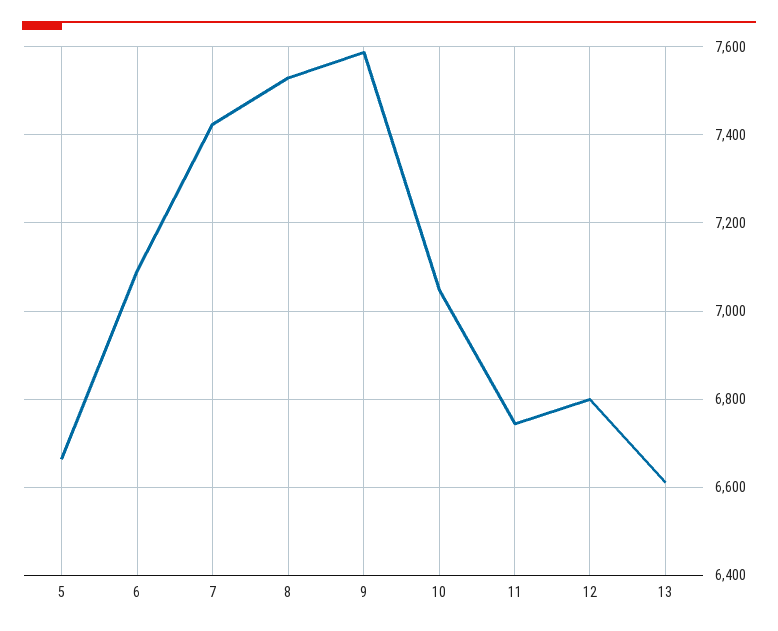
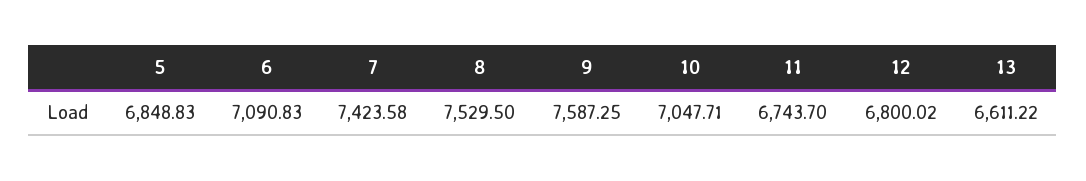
5: 6660 -> 6848.83

